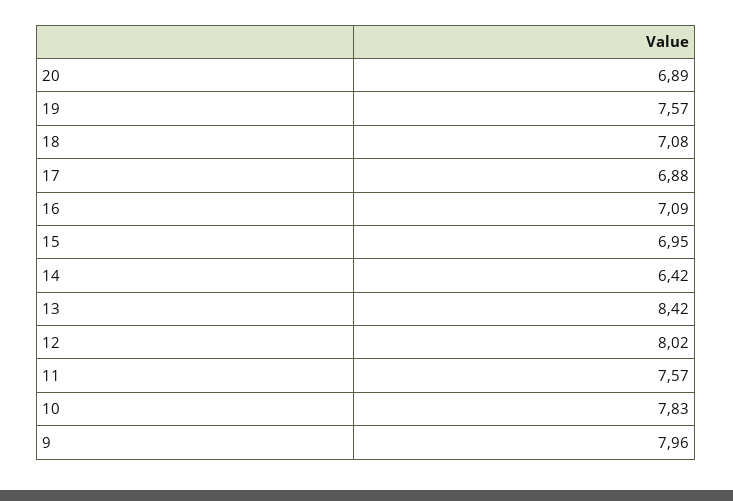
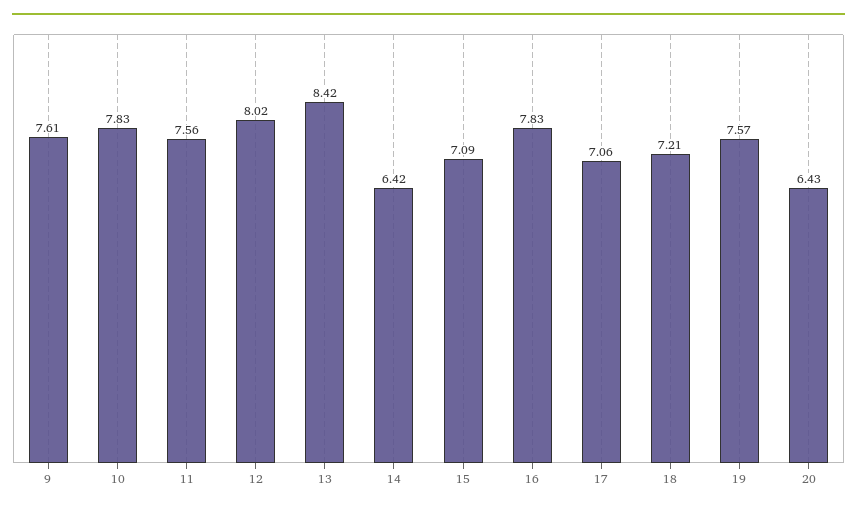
20: 6.89 -> 6.43
18: 7.08 -> 7.21
17: 6.88 -> 7.06
16: 7.09 -> 7.83
15: 6.95 -> 7.09
11: 7.57 -> 7.56
9: 7.96 -> 7.61

